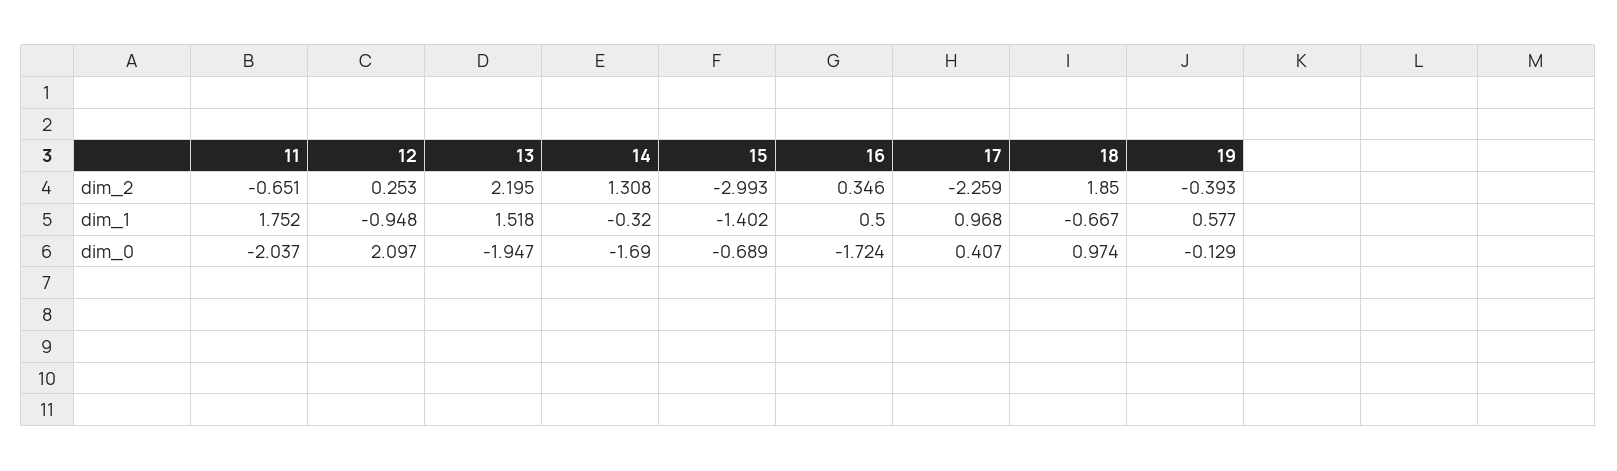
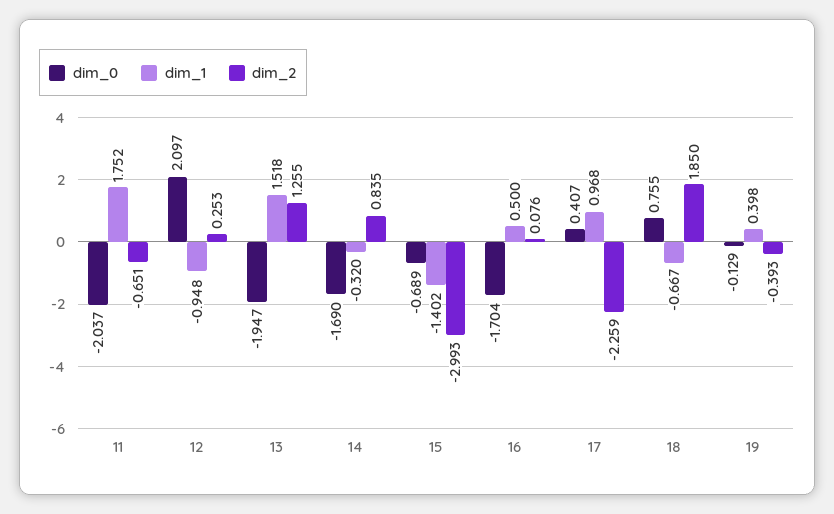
dim_2, 13: 2.195 -> 1.255
dim_2, 14: 1.308 -> 0.835
dim_2, 16: 0.346 -> 0.076
dim_1, 19: 0.577 -> 0.398
dim_0, 16: -1.724 -> -1.704
dim_0, 18: 0.974 -> 0.755

